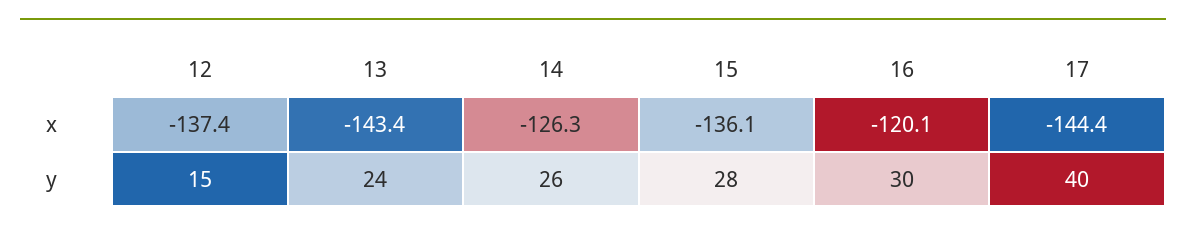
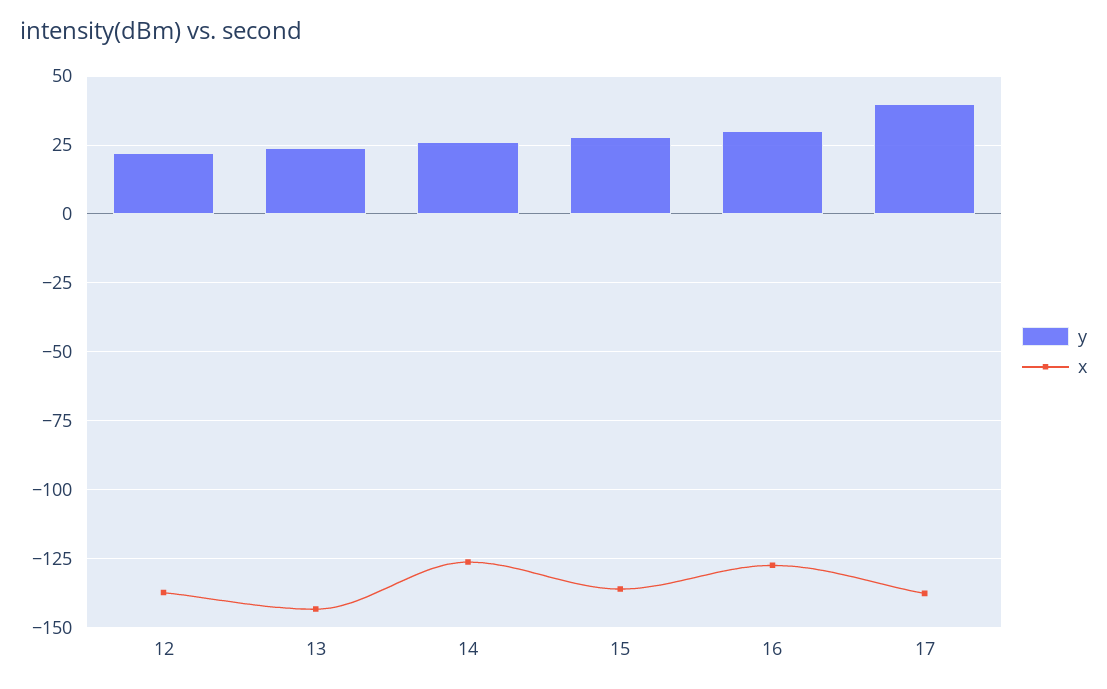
x, 16: -120.1 -> -127.5
x, 17: -144.4 -> -137.5
y, 12: 15 -> 22.5

